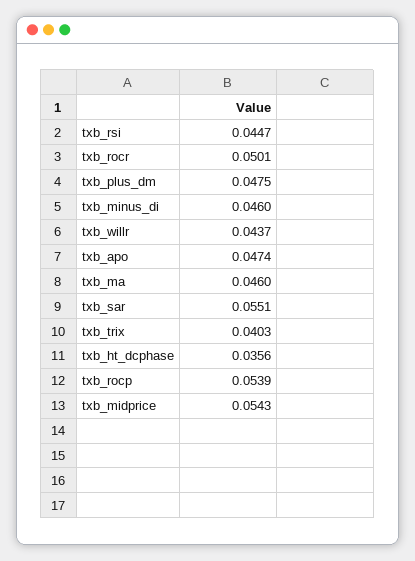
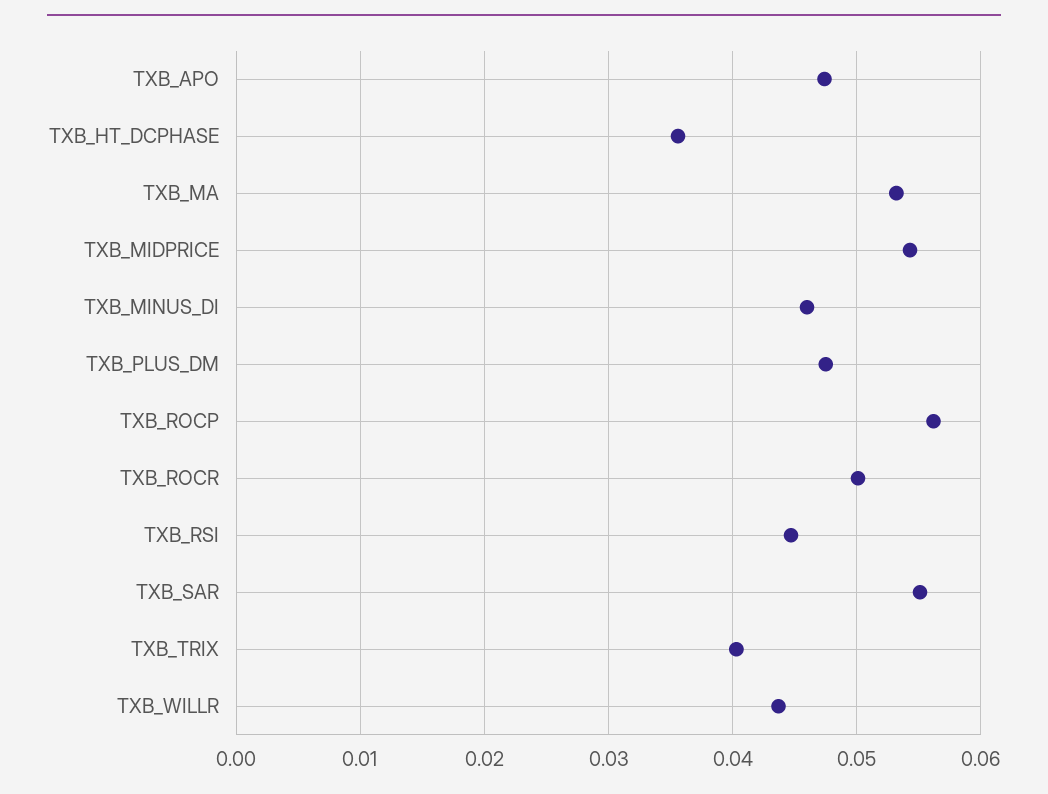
txb_ma: 0.046 -> 0.053
txb_rocp: 0.0539 -> 0.056

